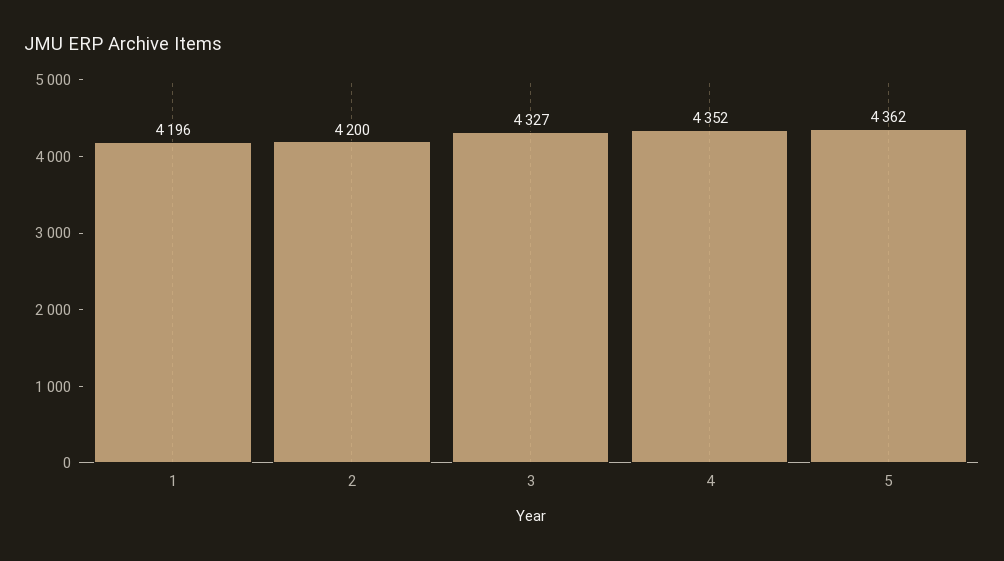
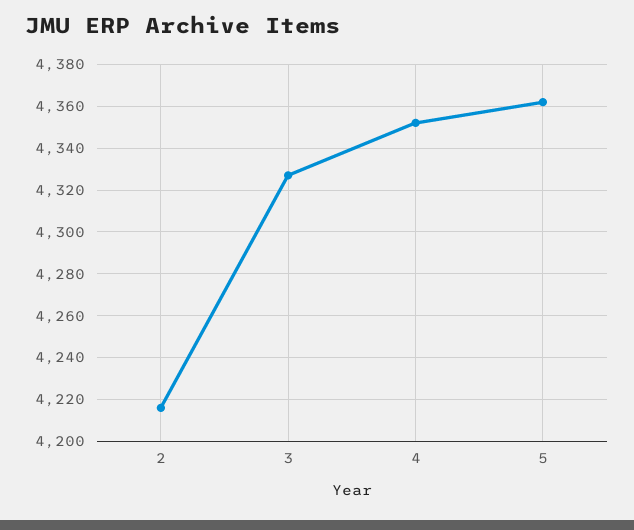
1: 4196 -> none
2: 4200 -> 4215

